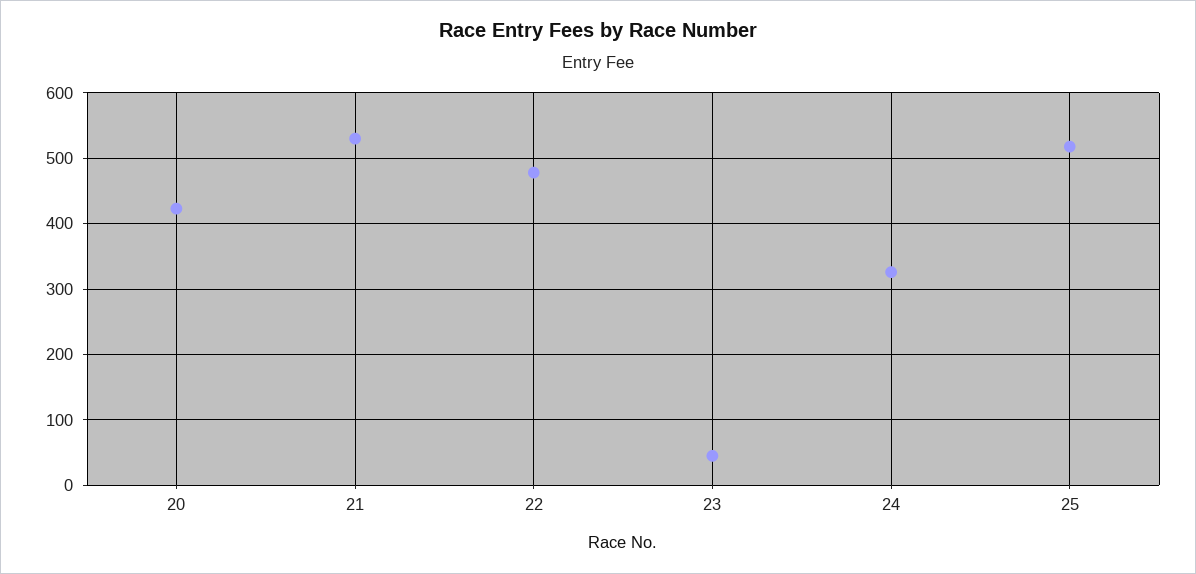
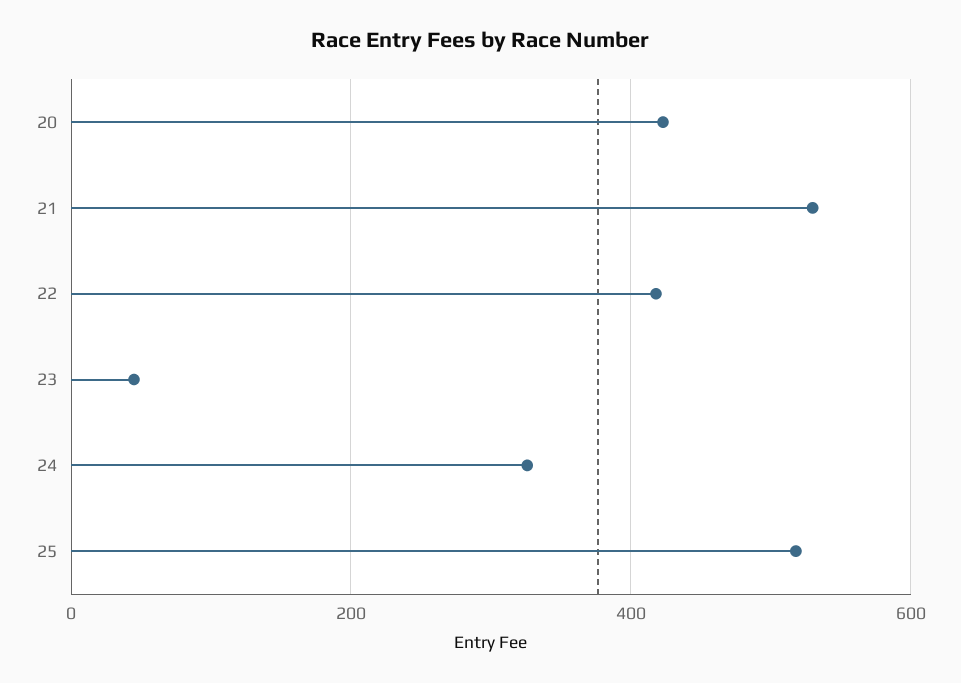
22: 480 -> 420

